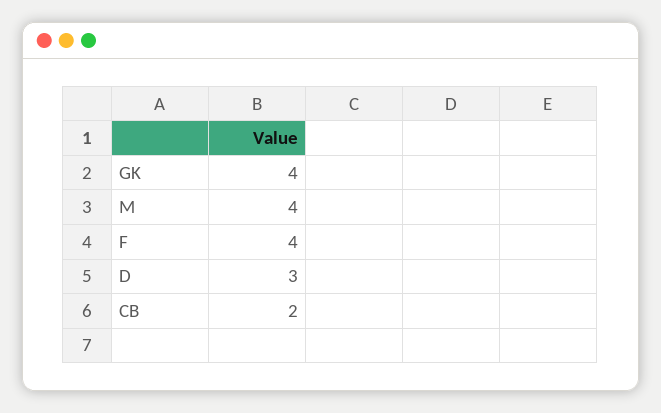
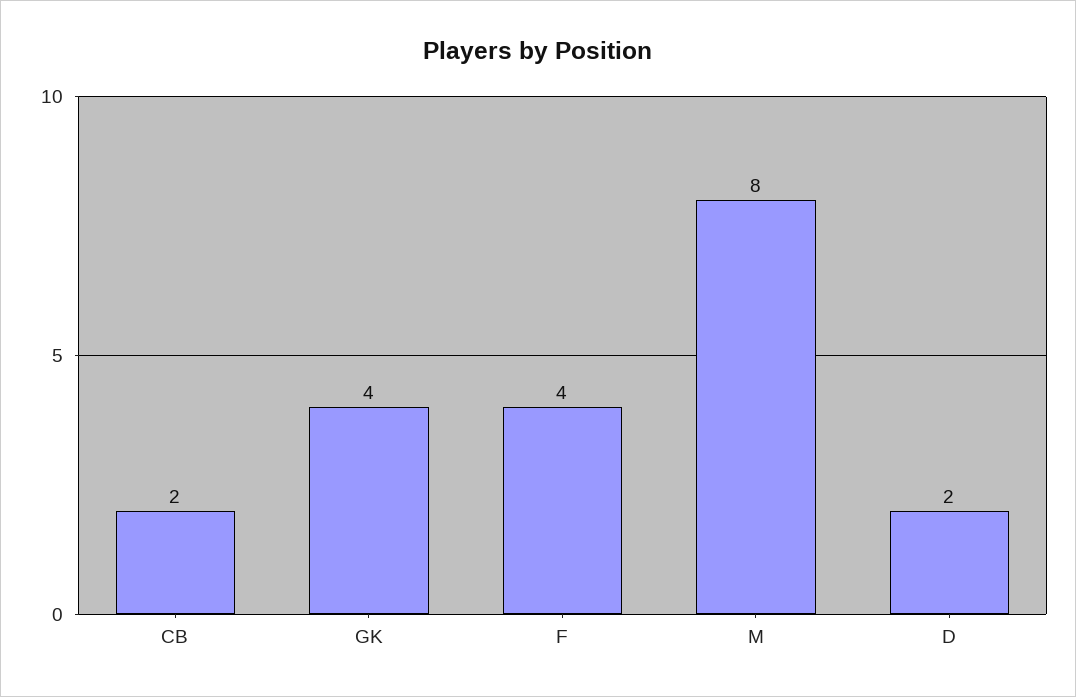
M: 4 -> 8
D: 3 -> 2

